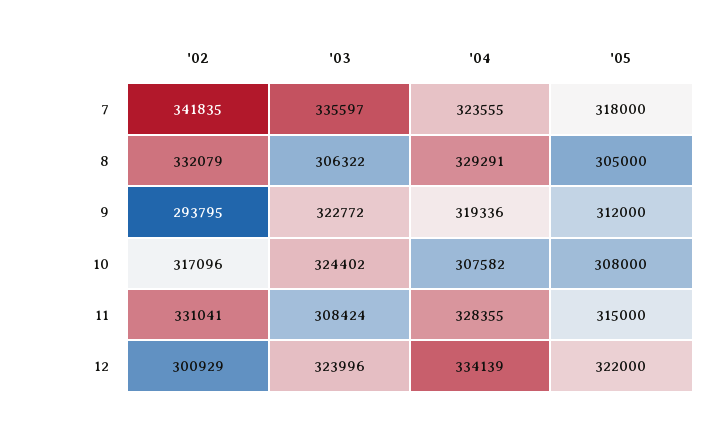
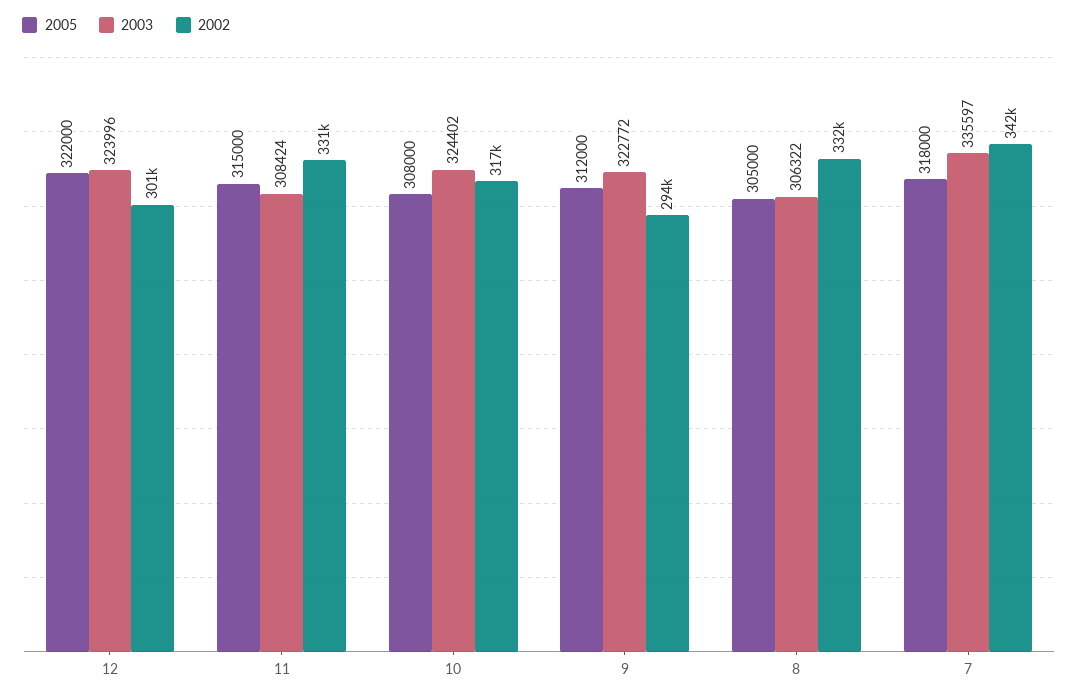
'04, 7: 323555 -> none
'04, 8: 329291 -> none
'04, 9: 319336 -> none
'04, 10: 307582 -> none
'04, 11: 328355 -> none
'04, 12: 334139 -> none

